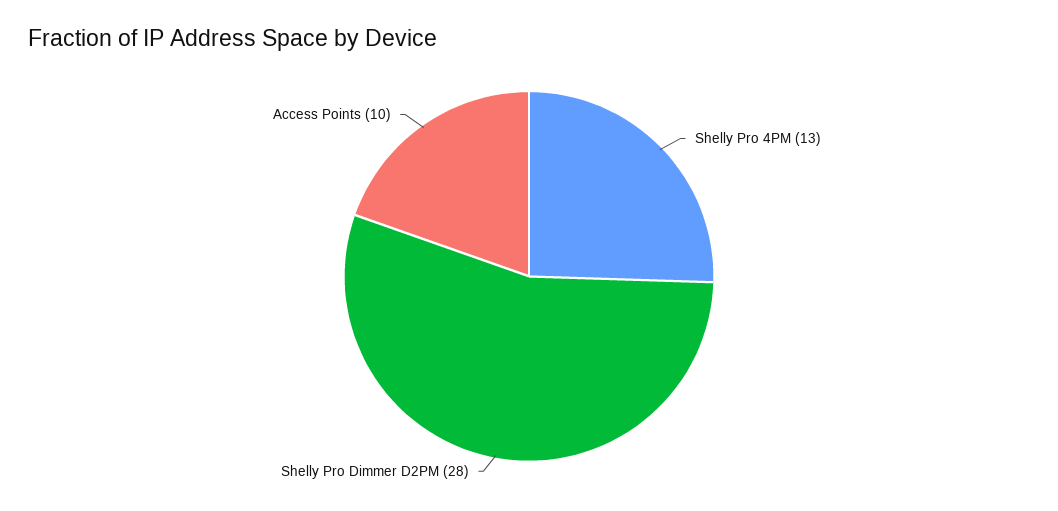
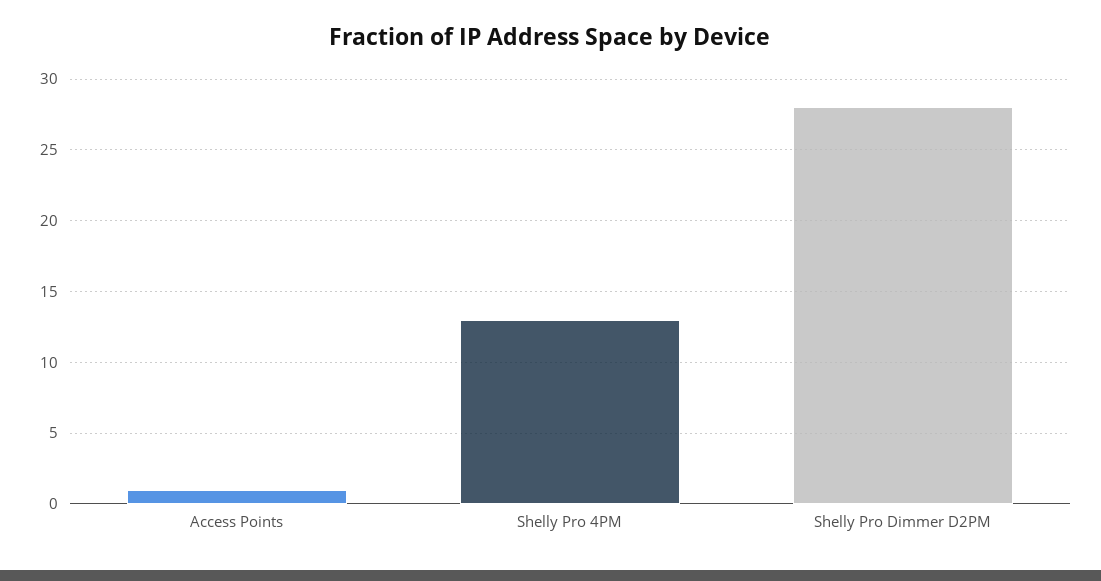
Access Points: 10 -> 1

